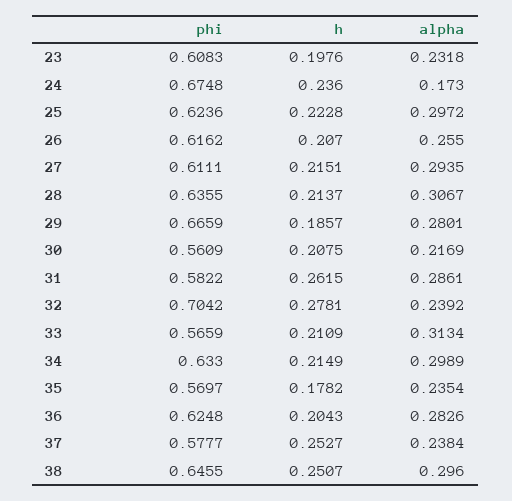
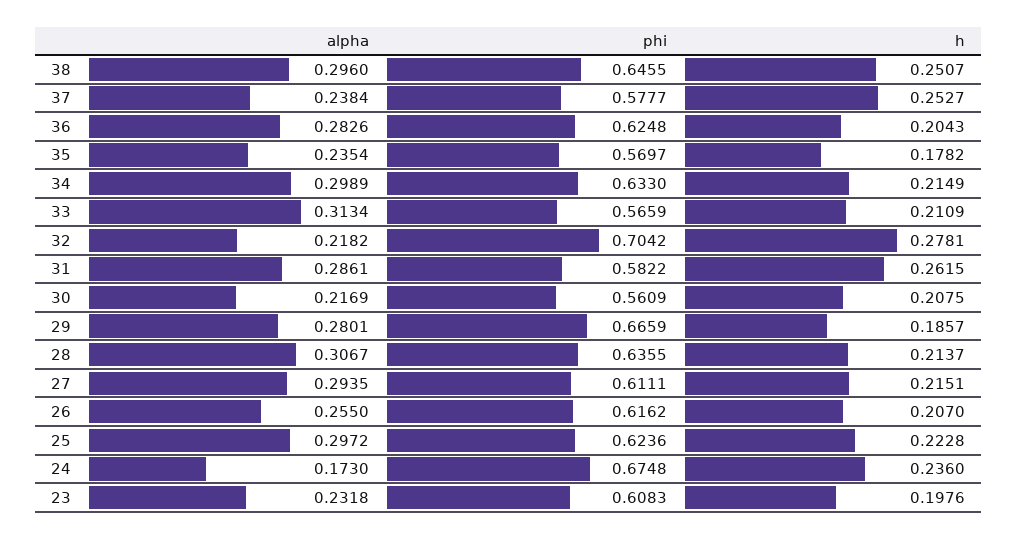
alpha, 32: 0.2392 -> 0.2182

